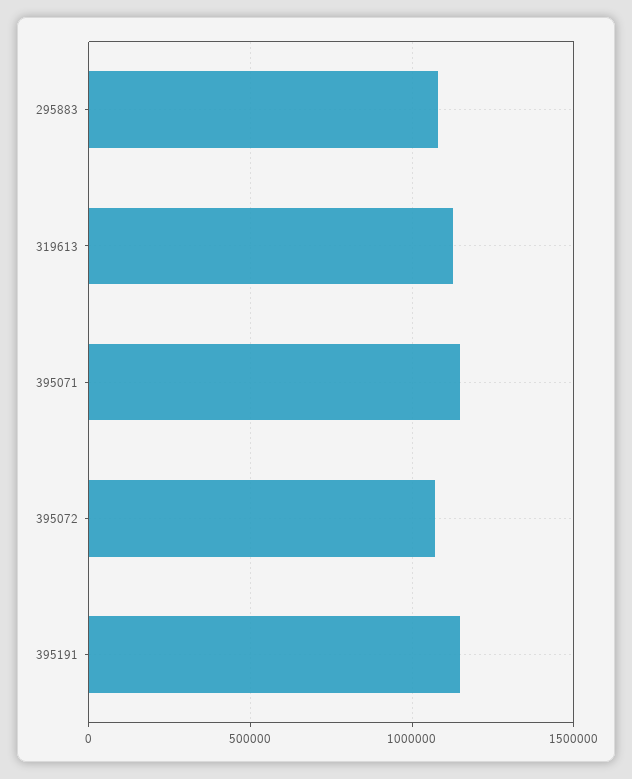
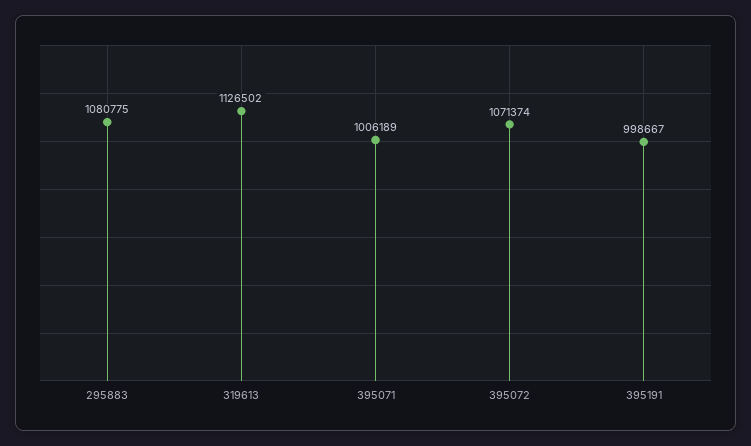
395071: 1150000 -> 1006189
395191: 1150000 -> 998667

